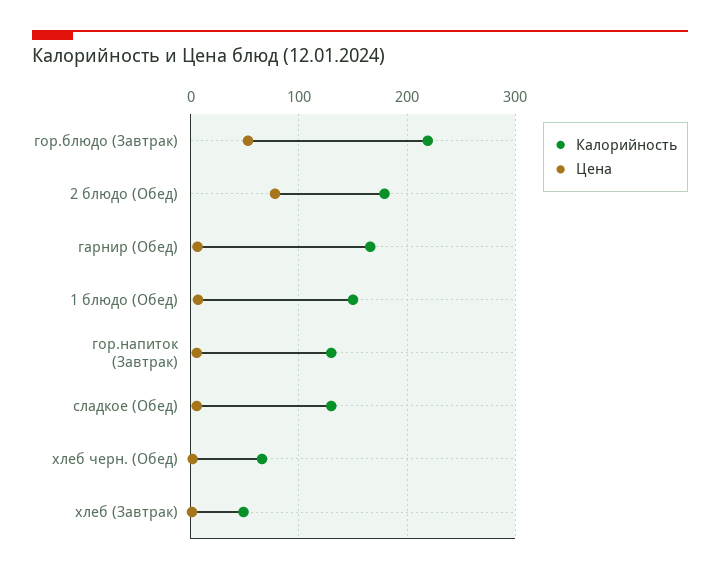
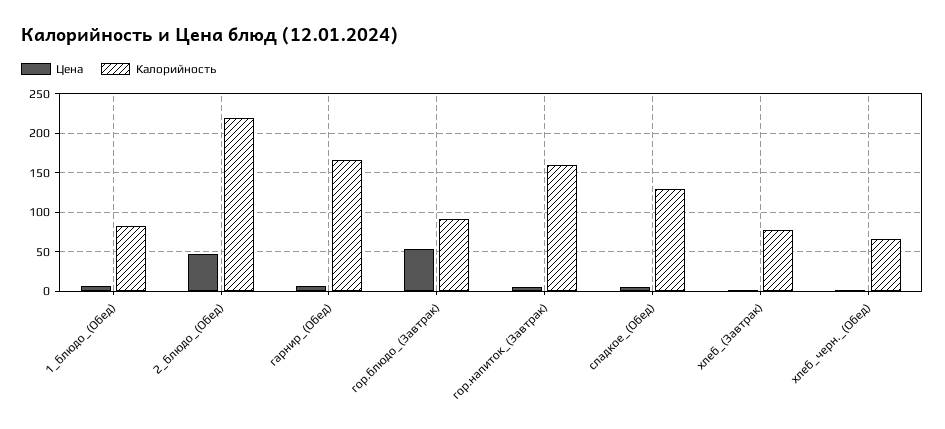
Калорийность, гор.блюдо (Завтрак): 220 -> 90
Калорийность, 2 блюдо (Обед): 180 -> 220
Цена, 2 блюдо (Обед): 80 -> 50
Калорийность, 1 блюдо (Обед): 150 -> 80
Калорийность, гор.напиток (Завтрак): 130 -> 160
Калорийность, хлеб (Завтрак): 50 -> 80

